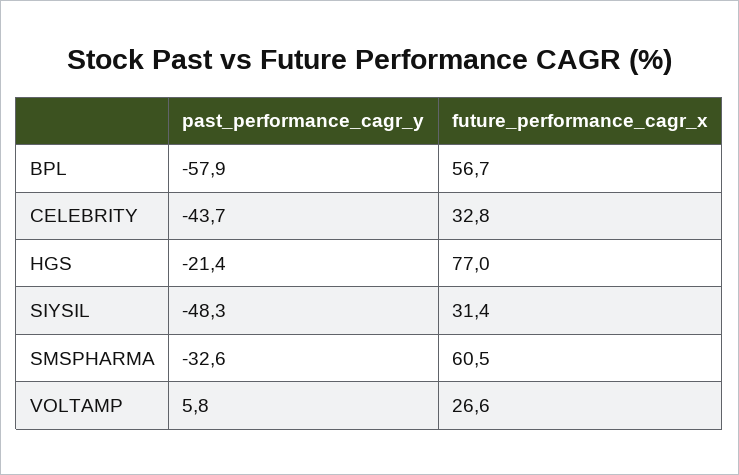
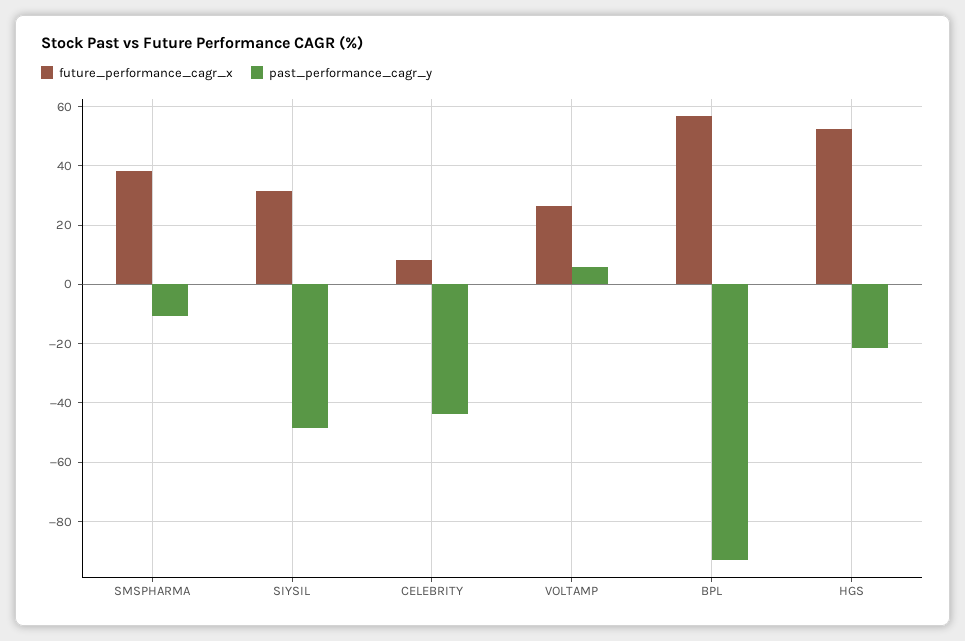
past_performance_cagr_y, BPL: -57.9 -> -92.5
future_performance_cagr_x, CELEBRITY: 32.8 -> 7.5
future_performance_cagr_x, HGS: 77 -> 52.5
past_performance_cagr_y, SMSPHARMA: -32.6 -> -10
future_performance_cagr_x, SMSPHARMA: 60.5 -> 37.5

